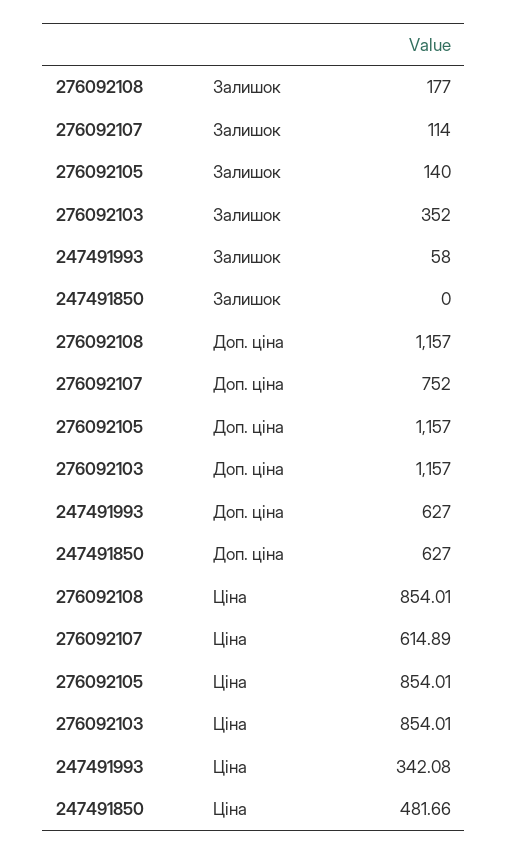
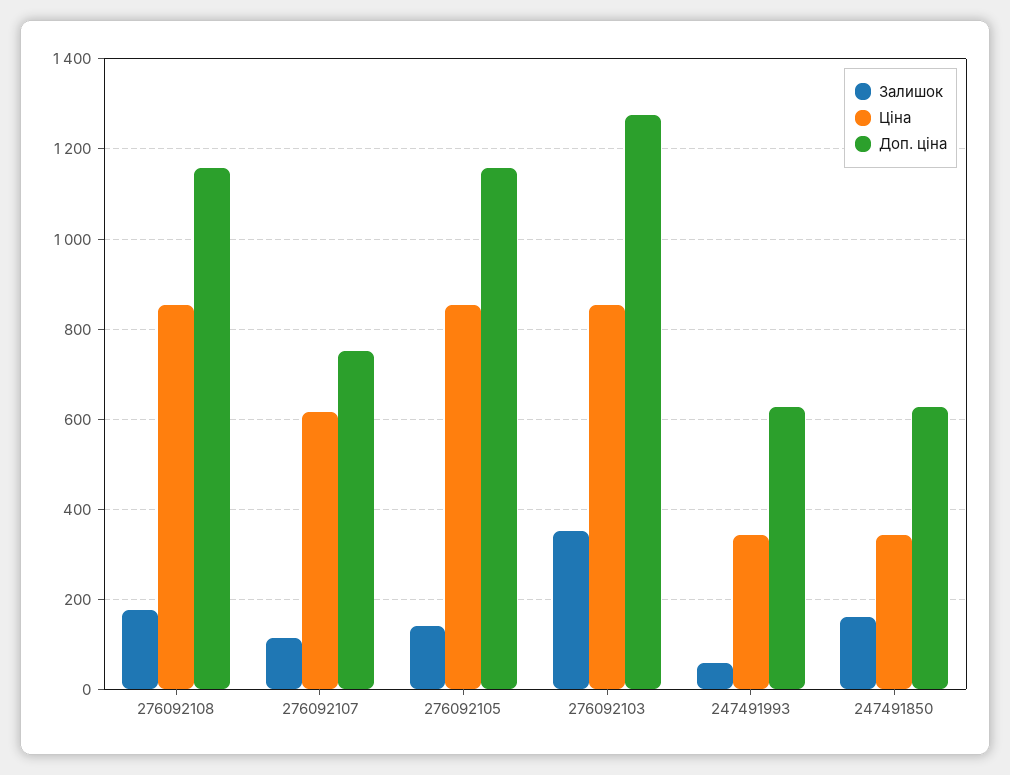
Залишок, 247491850: 0 -> 160
Доп. ціна, 276092103: 1157 -> 1280
Ціна, 247491850: 481.66 -> 340

